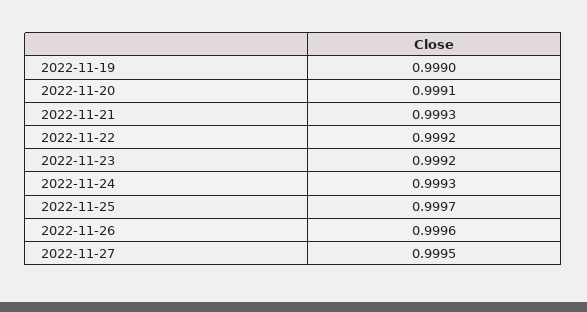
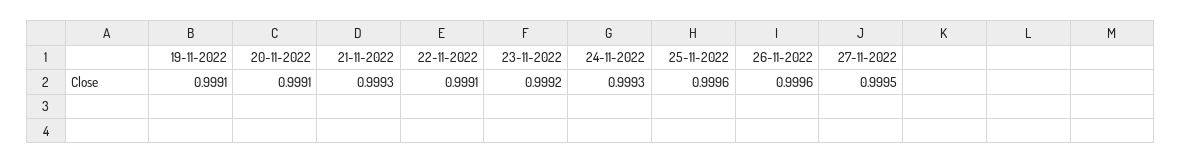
2022-11-19: 0.999 -> 0.9991
2022-11-22: 0.9992 -> 0.9991
2022-11-25: 0.9997 -> 0.9996

